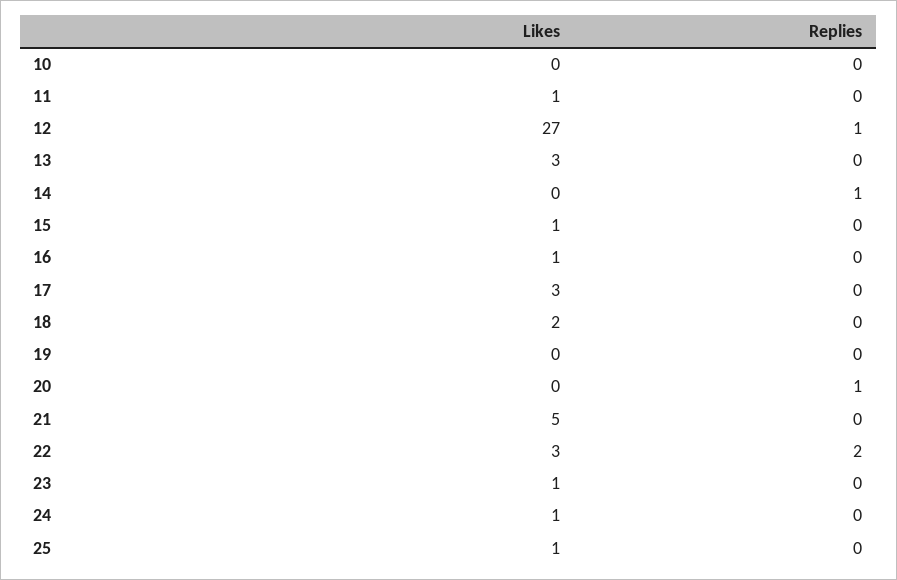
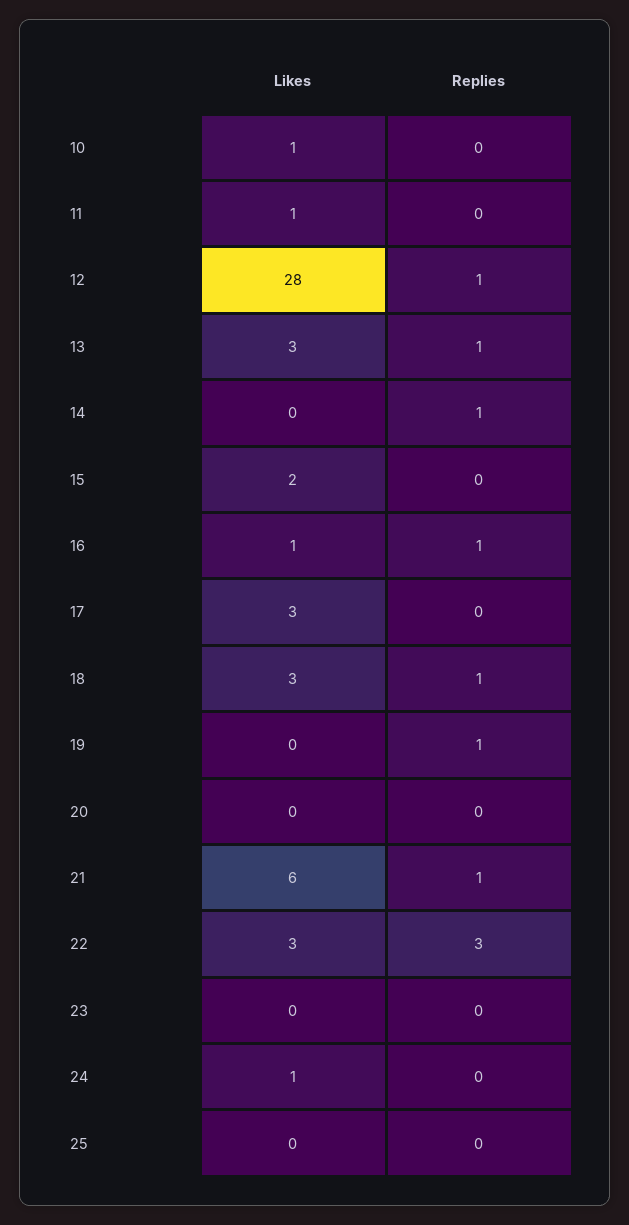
Likes, 10: 0 -> 1
Likes, 12: 27 -> 28
Replies, 13: 0 -> 1
Likes, 15: 1 -> 2
Replies, 16: 0 -> 1
Likes, 18: 2 -> 3
Replies, 18: 0 -> 1
Replies, 19: 0 -> 1
Replies, 20: 1 -> 0
Likes, 21: 5 -> 6
Replies, 21: 0 -> 1
Replies, 22: 2 -> 3
Likes, 23: 1 -> 0
Likes, 25: 1 -> 0

